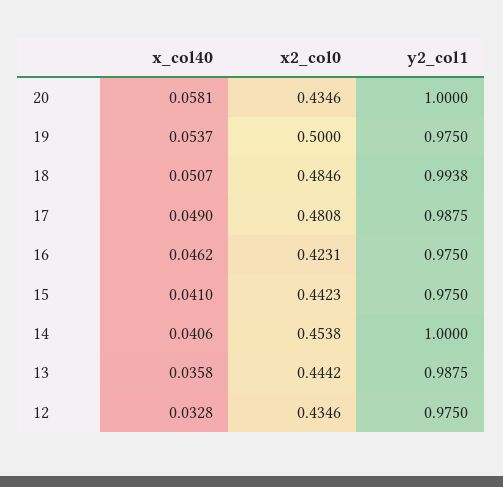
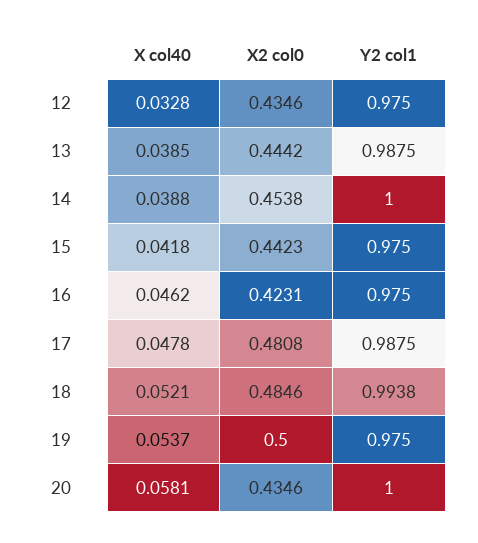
x_col40, 18: 0.0507 -> 0.0521
x_col40, 17: 0.049 -> 0.0478
x_col40, 15: 0.041 -> 0.0418
x_col40, 14: 0.0406 -> 0.0388
x_col40, 13: 0.0358 -> 0.0385

